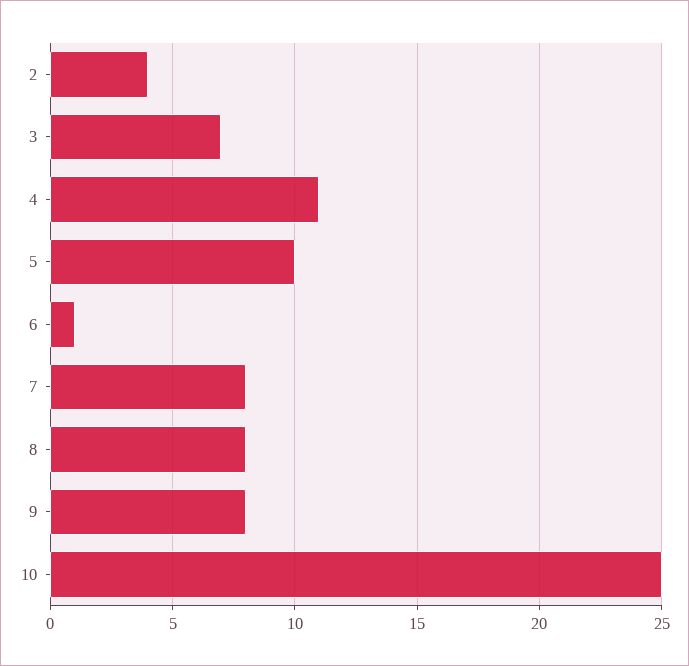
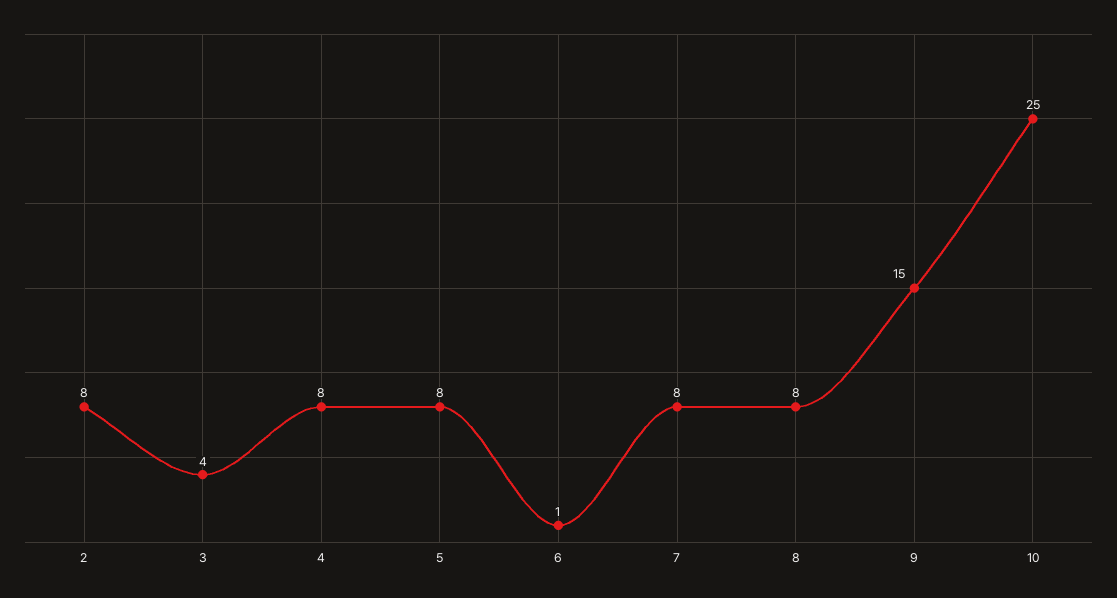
2: 4 -> 8
3: 7 -> 4
4: 11 -> 8
5: 10 -> 8
9: 8 -> 15

